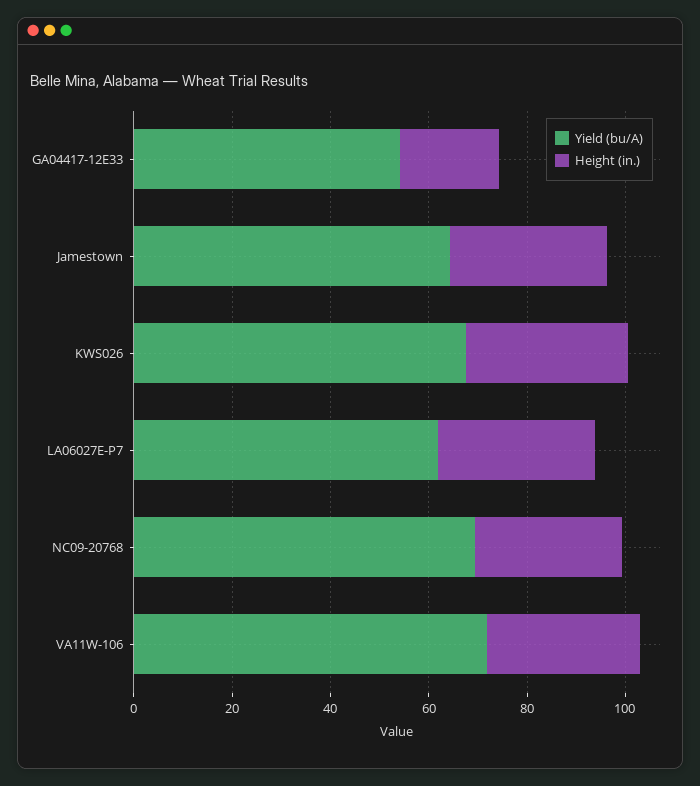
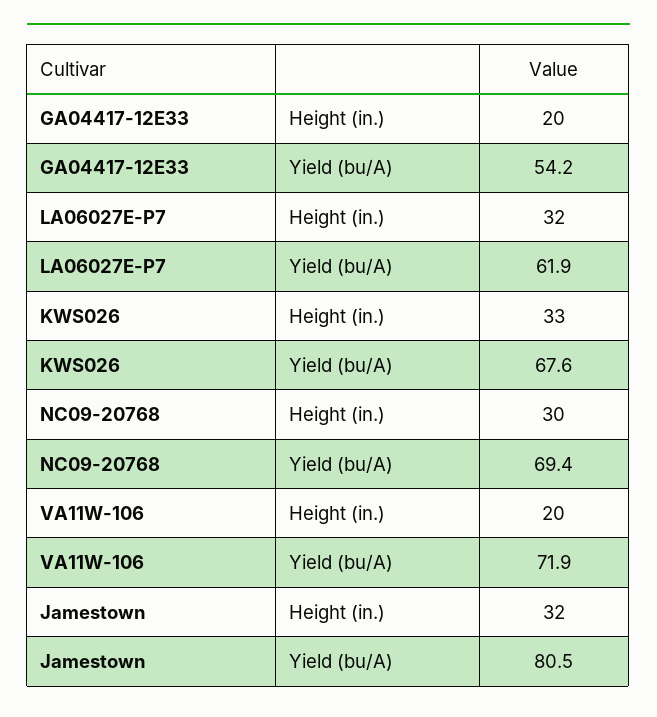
Yield (bu/A), Jamestown: 65 -> 80.5
Height (in.), VA11W-106: 30 -> 20

